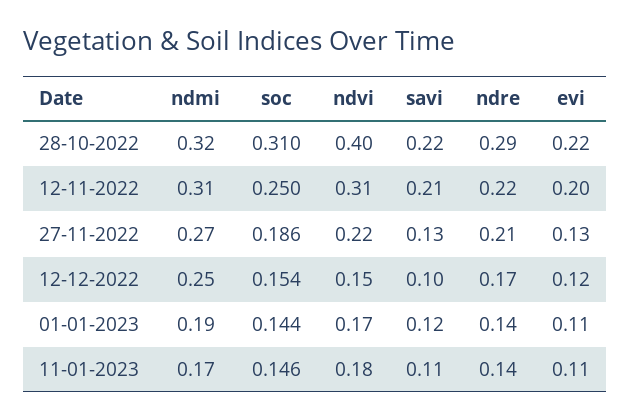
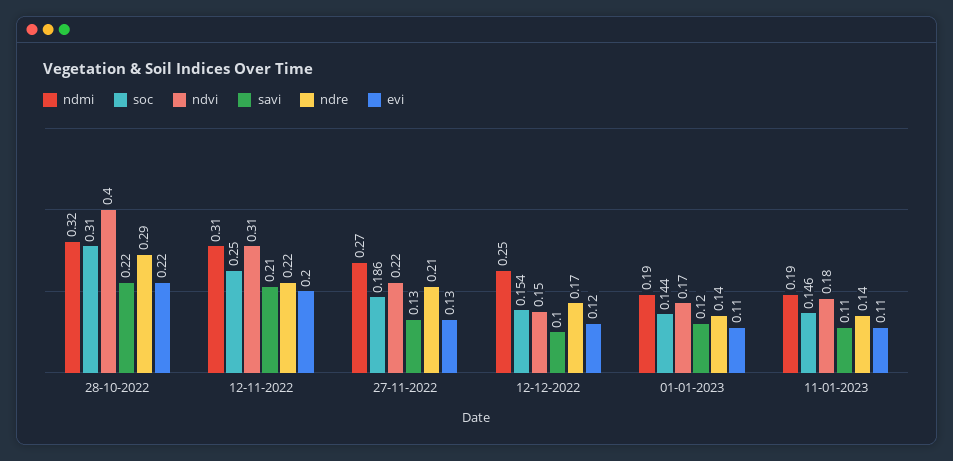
ndmi, 11-01-2023: 0.17 -> 0.19

